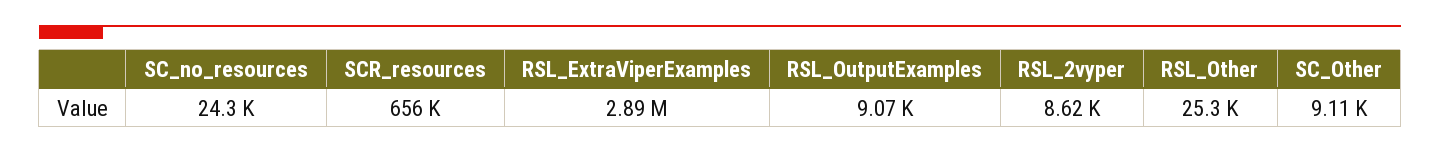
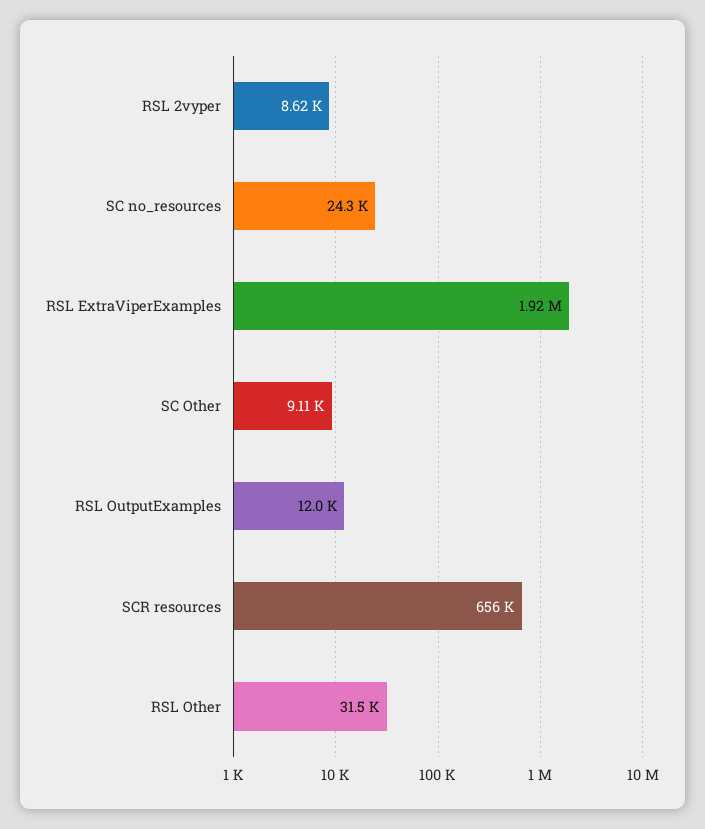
RSL_ExtraViperExamples: 2890000 -> 1920000
RSL_OutputExamples: 9070 -> 12000
RSL_Other: 25300 -> 31500

